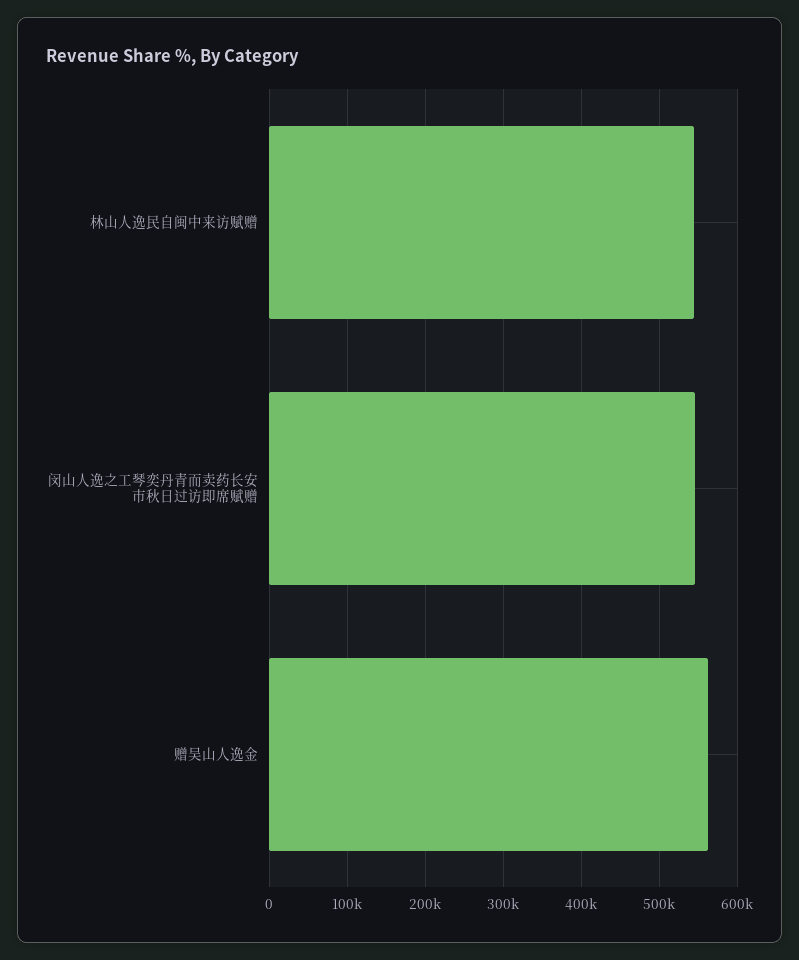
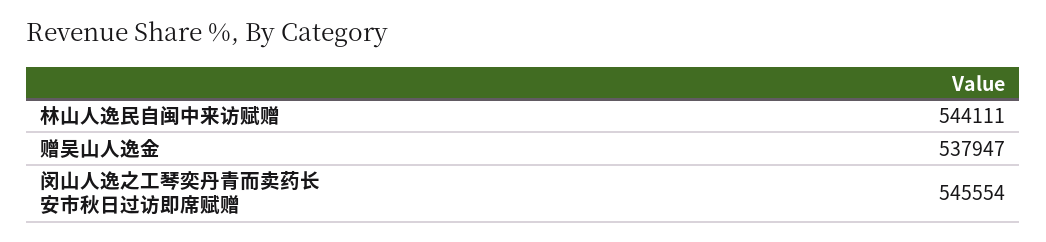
赠吴山人逸金: 560000 -> 537947

